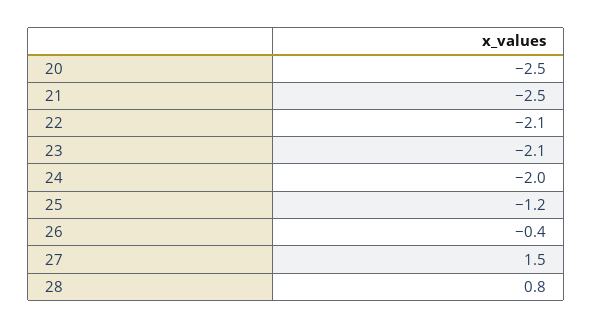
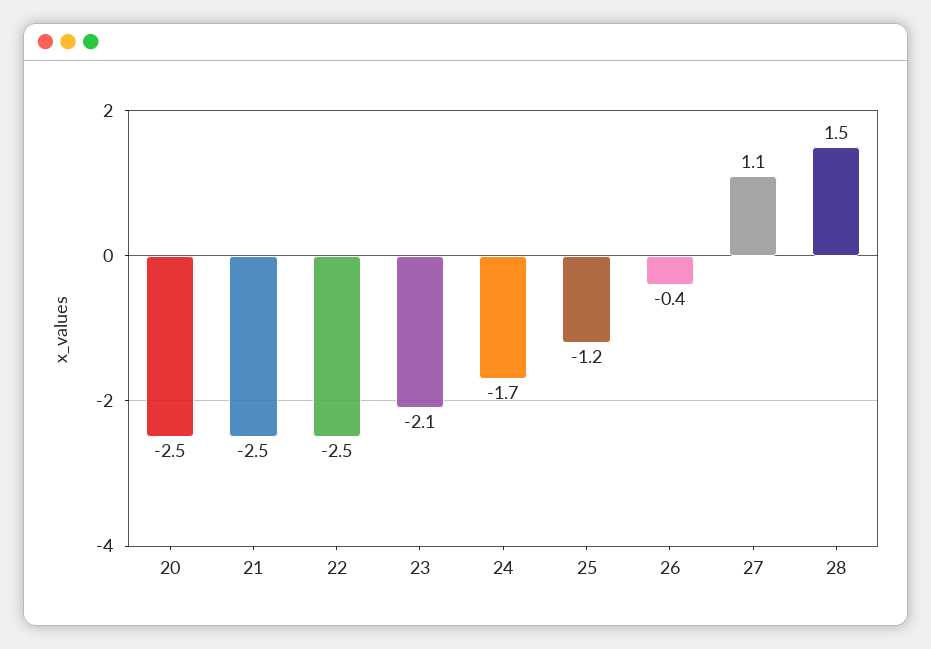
22: -2.1 -> -2.5
24: -2 -> -1.7
27: 1.5 -> 1.1
28: 0.8 -> 1.5

